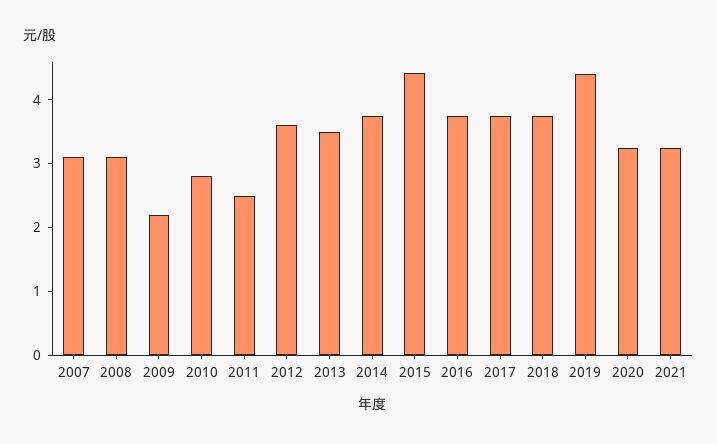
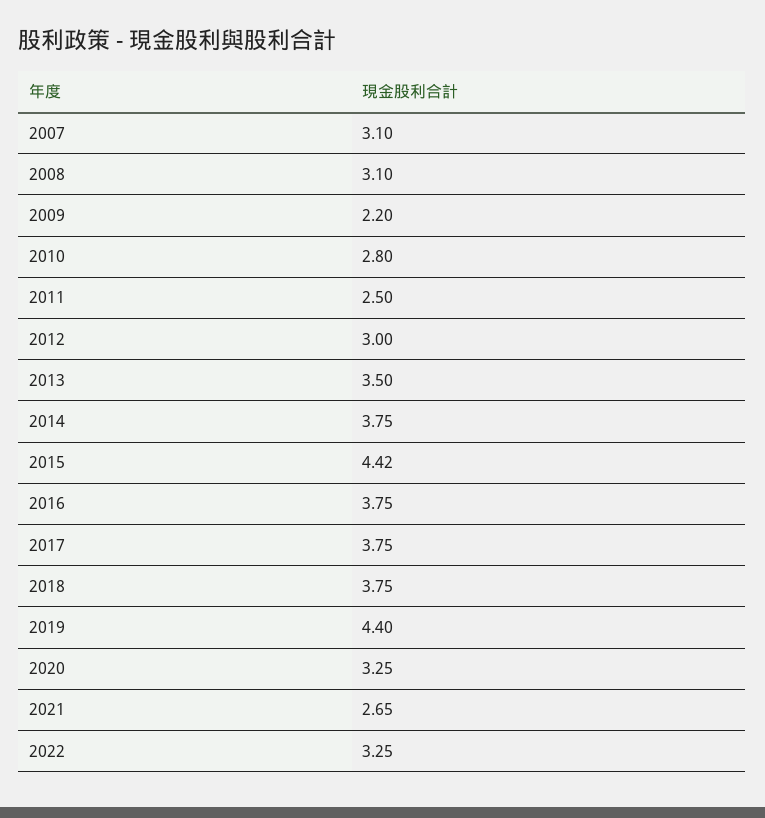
2012: 3.6 -> 3
2021: 3.2 -> 2.65
2022: none -> 3.25

